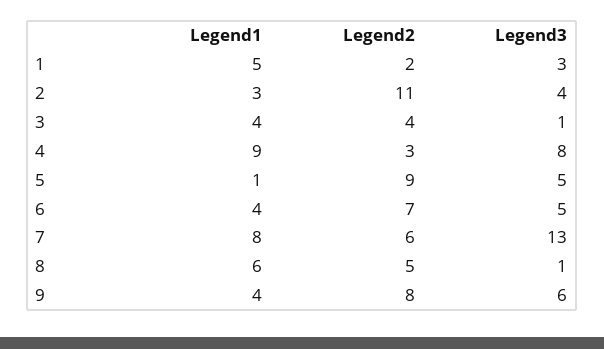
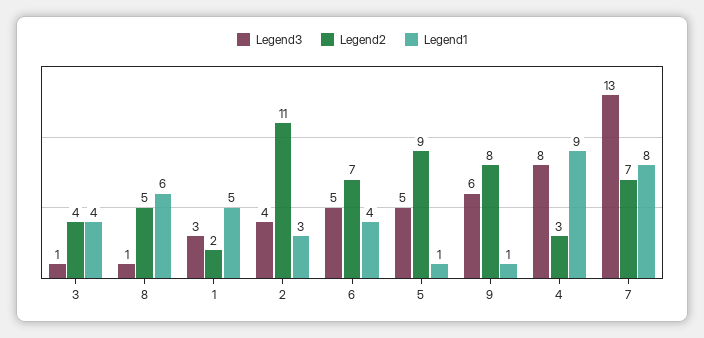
Legend2, 7: 6 -> 7
Legend1, 9: 4 -> 1

